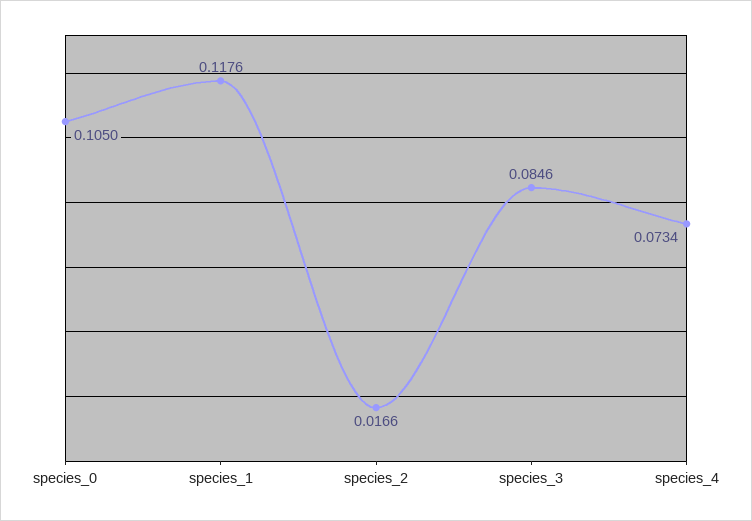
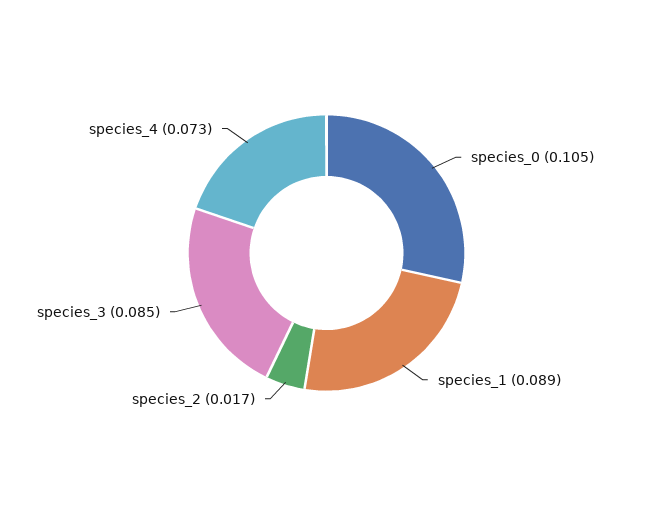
species_1: 0.1176 -> 0.089

